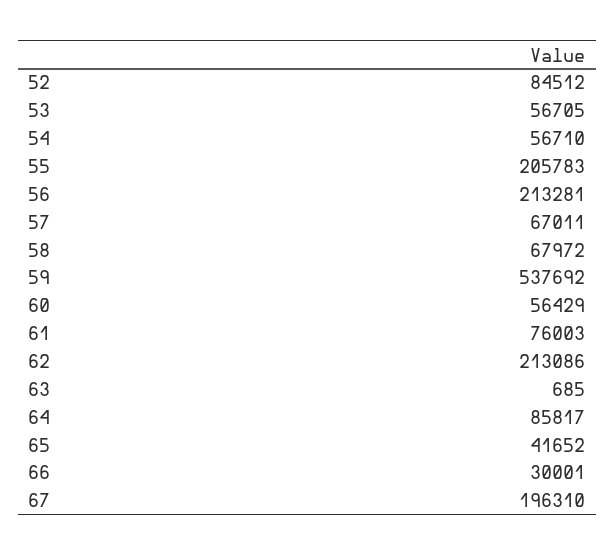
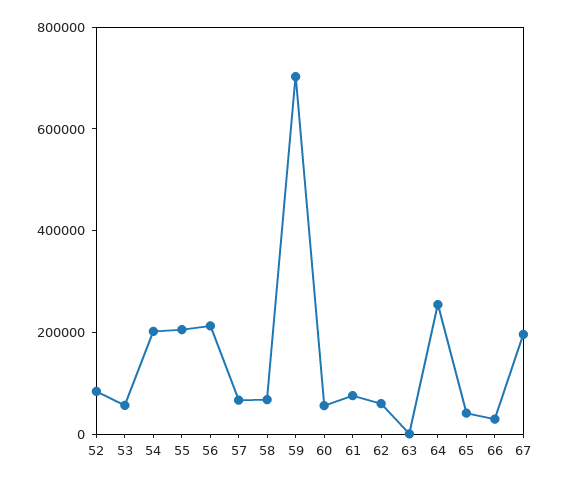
54: 56710 -> 200000
59: 537692 -> 700000
62: 213086 -> 50000
64: 85817 -> 250000

